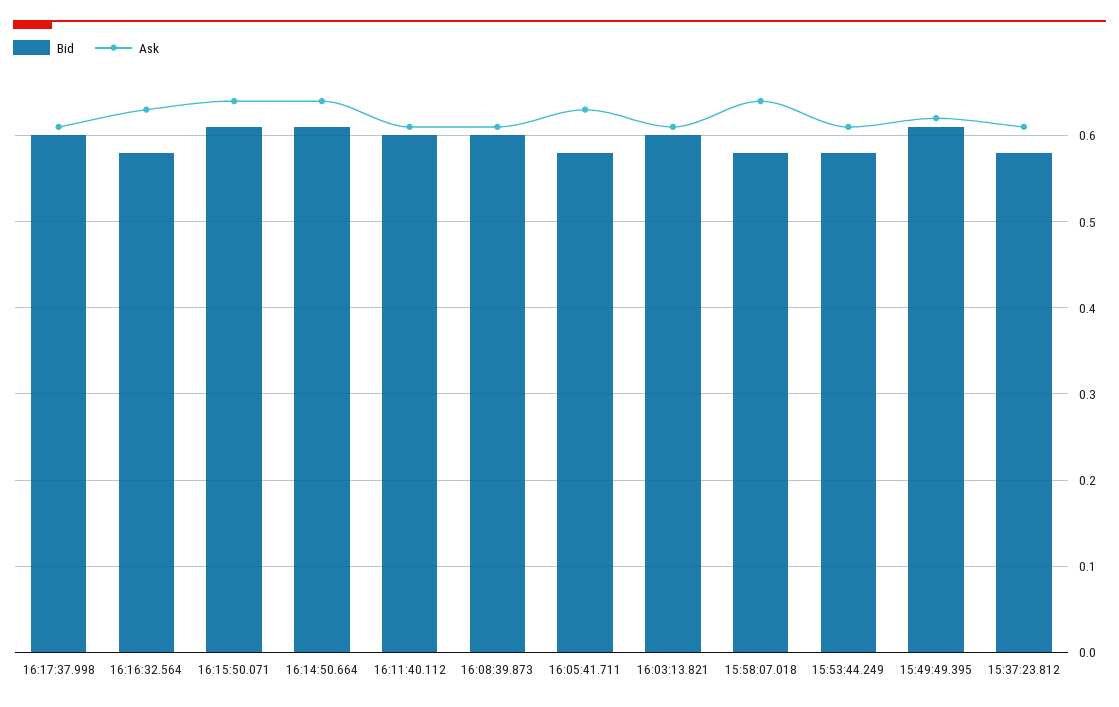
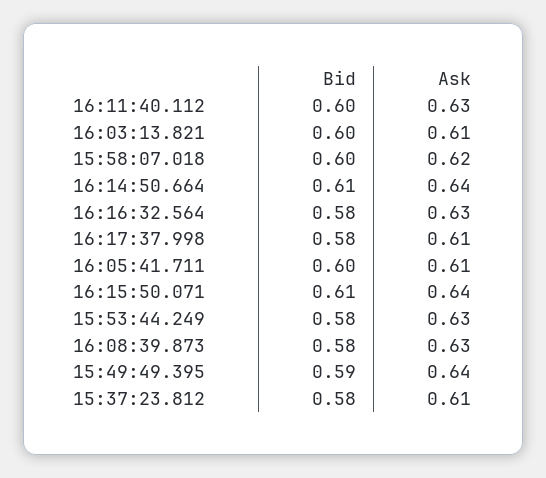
Bid, 16:17:37.998: 0.6 -> 0.58
Ask, 16:11:40.112: 0.61 -> 0.63
Bid, 16:08:39.873: 0.6 -> 0.58
Ask, 16:08:39.873: 0.61 -> 0.63
Bid, 16:05:41.711: 0.58 -> 0.6
Ask, 16:05:41.711: 0.63 -> 0.61
Bid, 15:58:07.018: 0.58 -> 0.6
Ask, 15:58:07.018: 0.64 -> 0.62
Ask, 15:53:44.249: 0.61 -> 0.63
Bid, 15:49:49.395: 0.61 -> 0.59
Ask, 15:49:49.395: 0.62 -> 0.64

